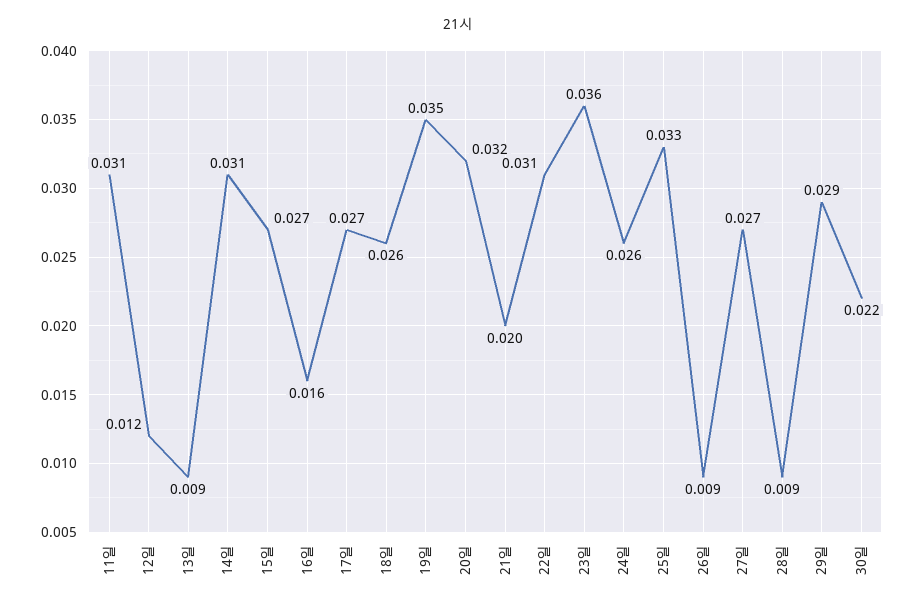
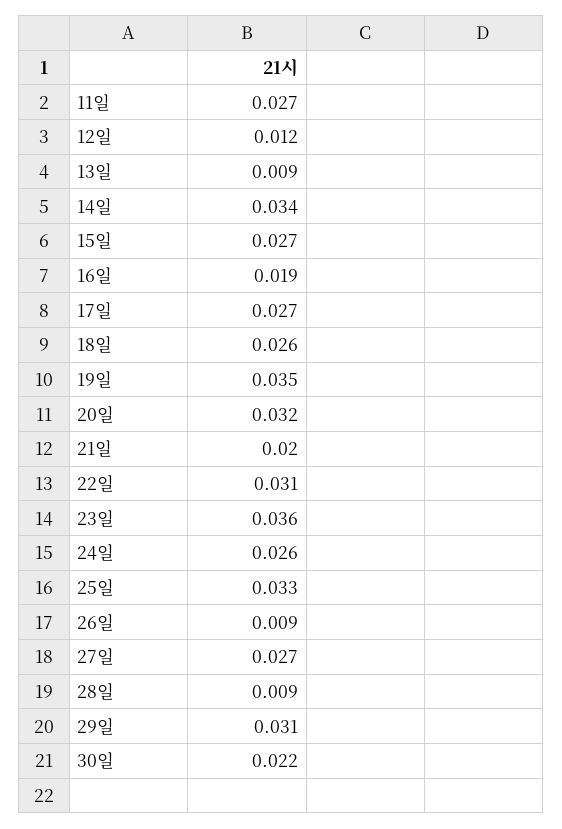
11일: 0.031 -> 0.027
14일: 0.031 -> 0.034
16일: 0.016 -> 0.019
29일: 0.029 -> 0.031

